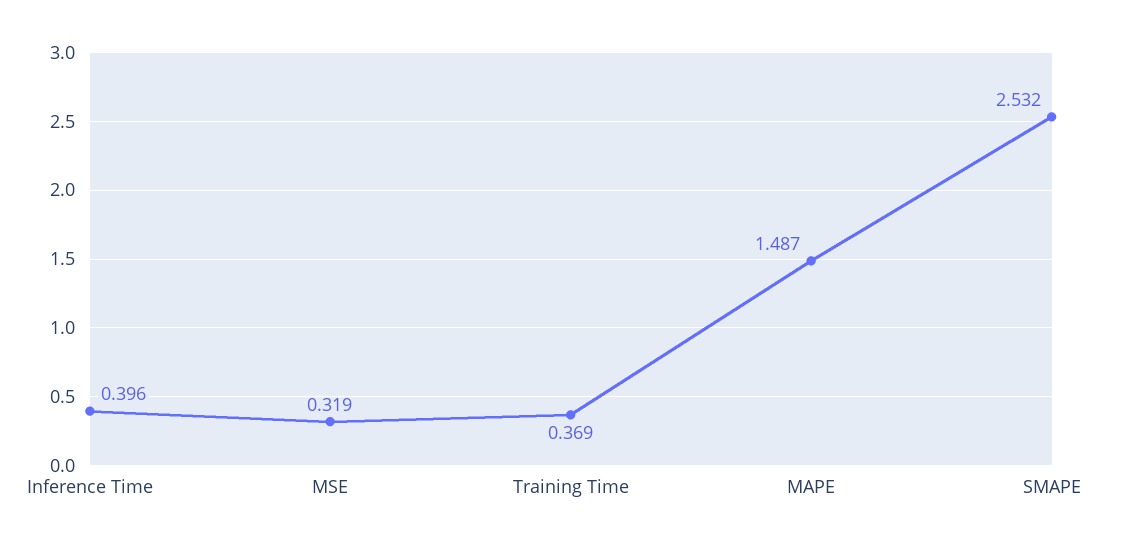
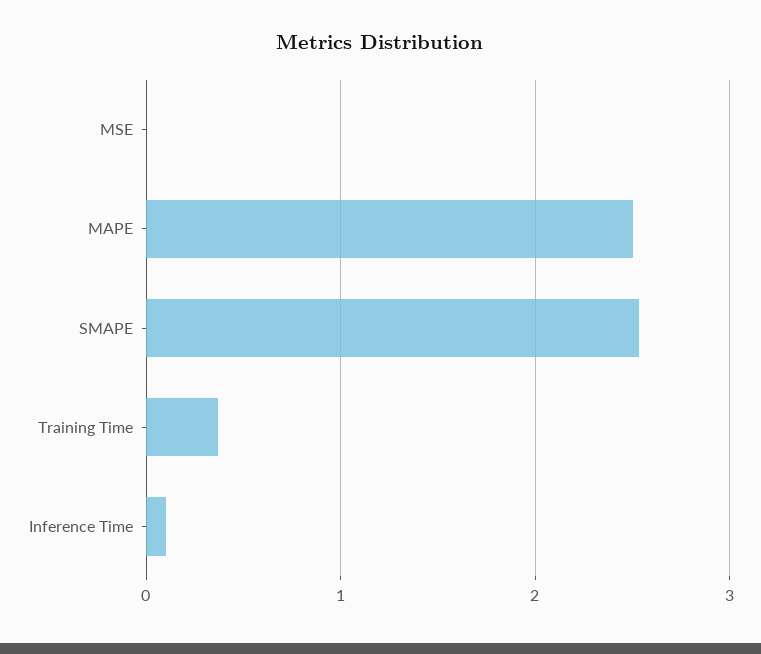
Inference Time: 0.396 -> 0.1
MSE: 0.319 -> 0
MAPE: 1.487 -> 2.5

